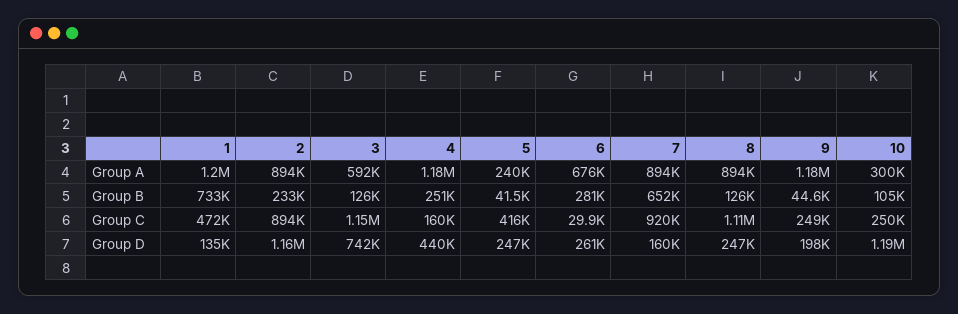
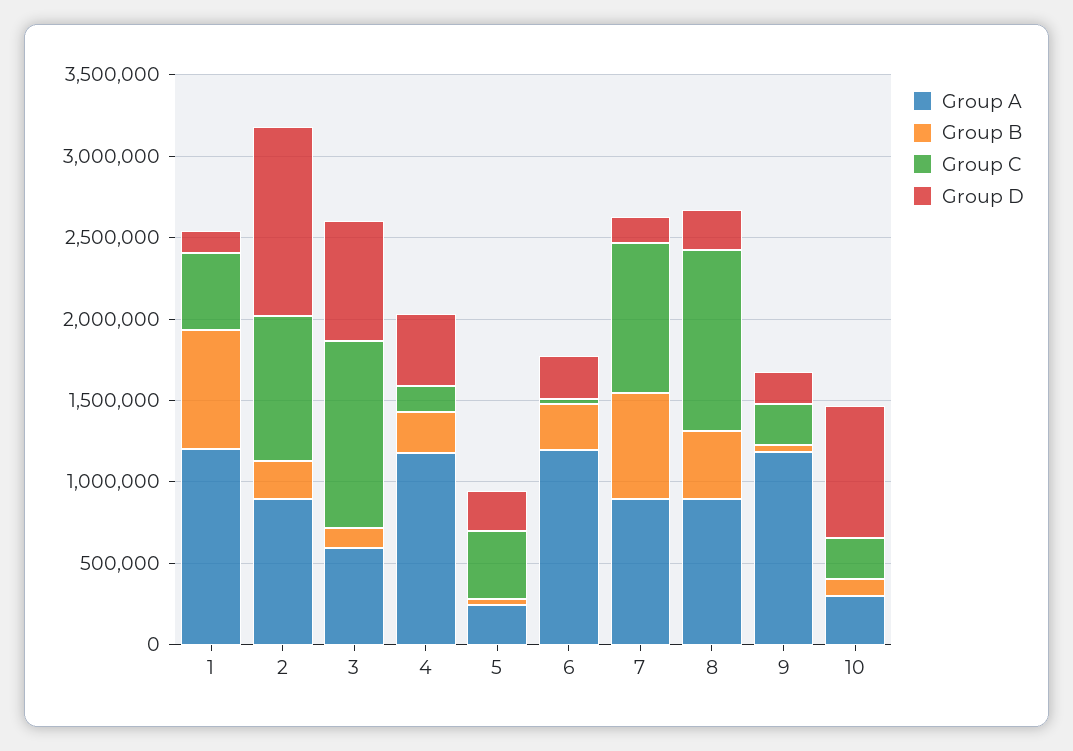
Group A, 6: 676000 -> 1200000
Group B, 8: 126000 -> 400000
Group D, 10: 1190000 -> 800000

